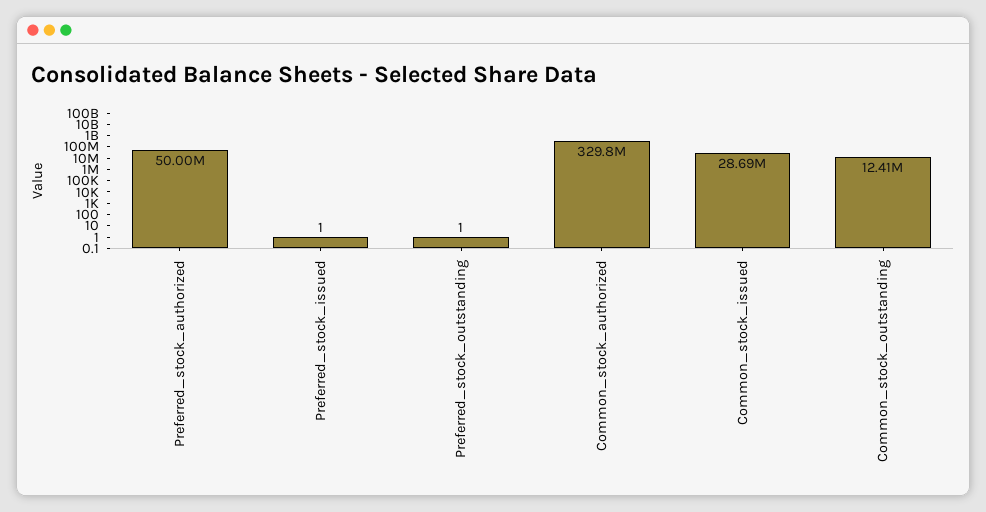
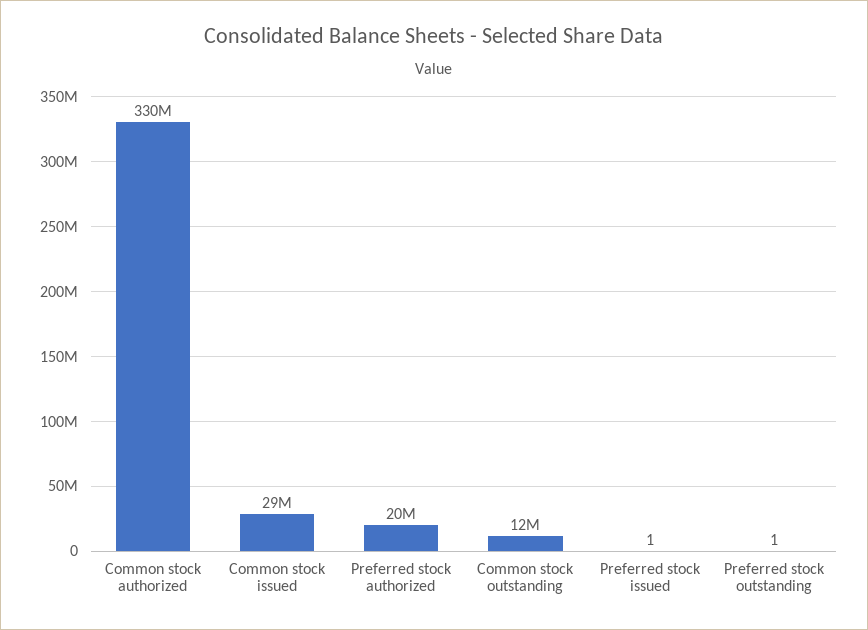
Preferred_stock_authorized: 50000000 -> 20000000

